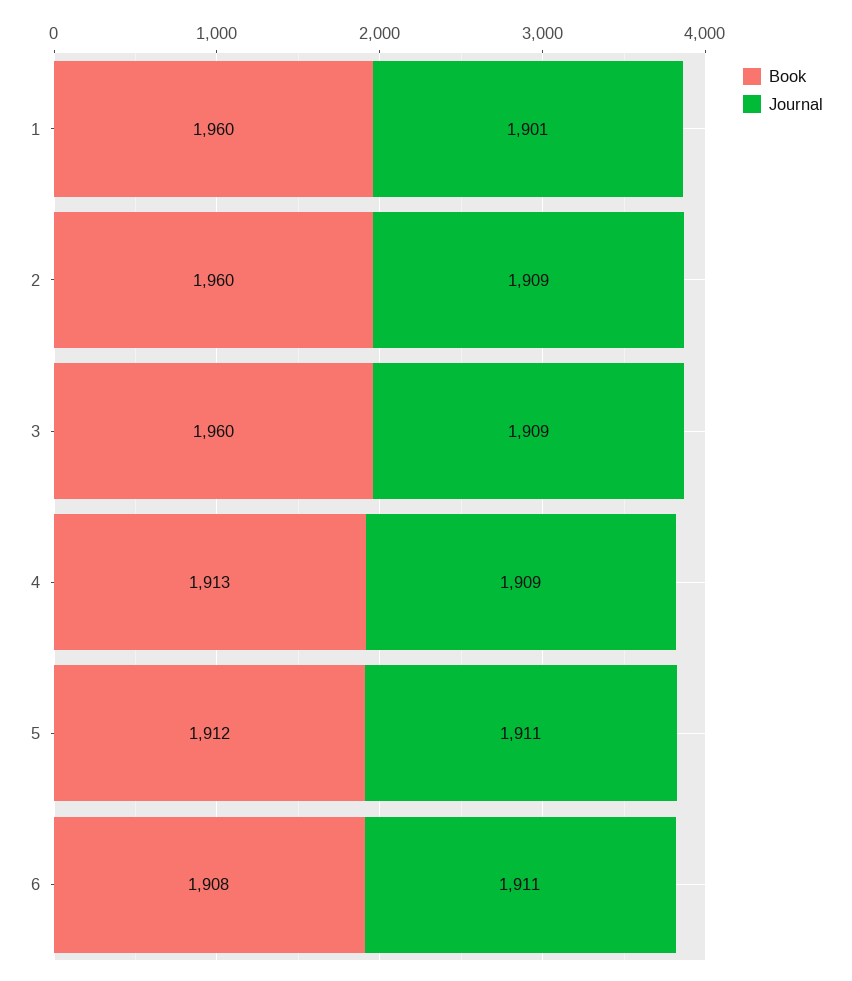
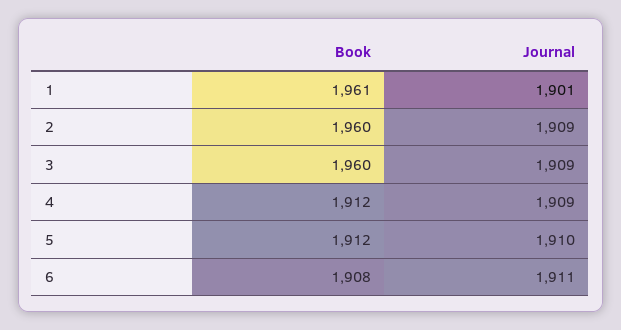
Book, 1: 1960 -> 1961
Book, 4: 1913 -> 1912
Journal, 5: 1911 -> 1910

